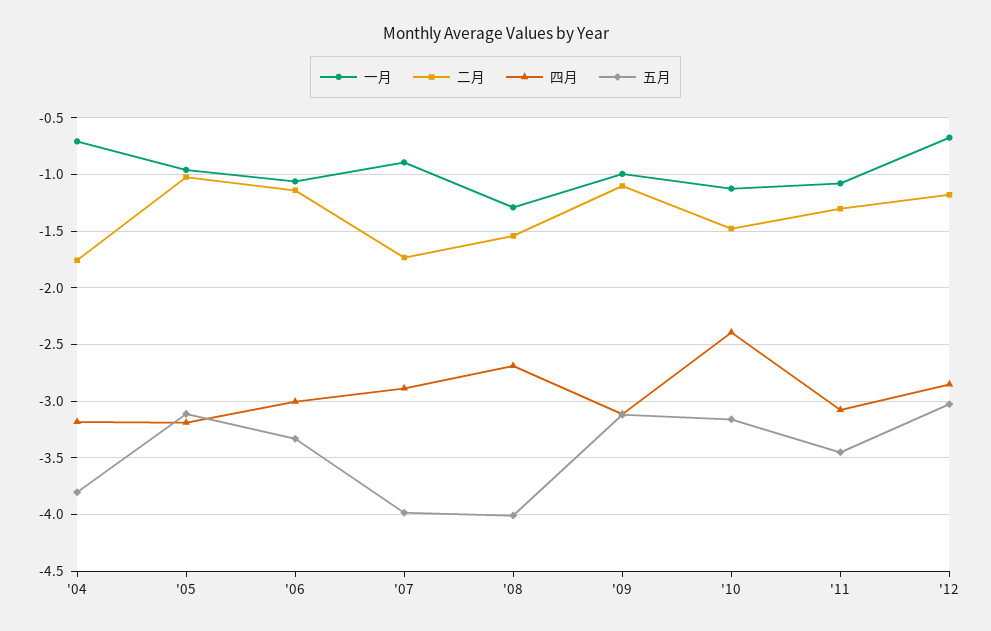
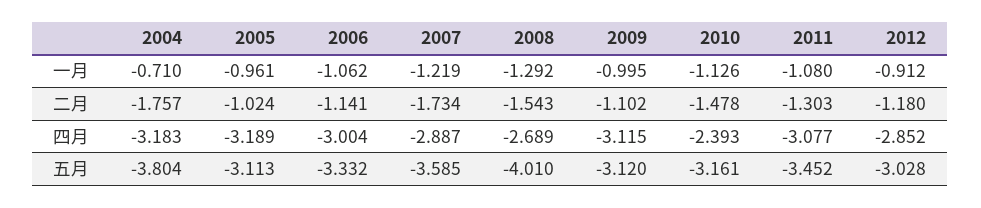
一月, '07: -0.9 -> -1.219
五月, '07: -4 -> -3.585
一月, '12: -0.7 -> -0.912

